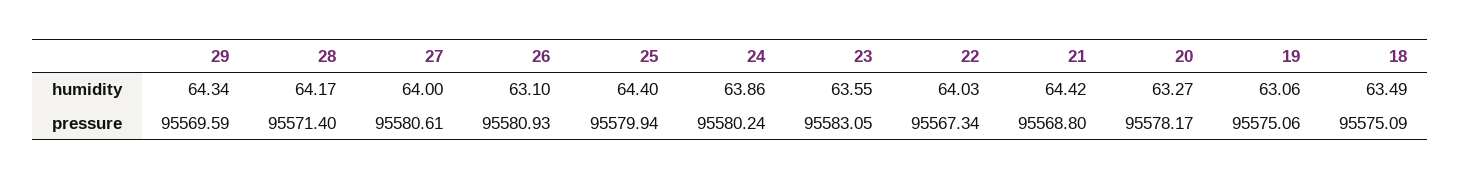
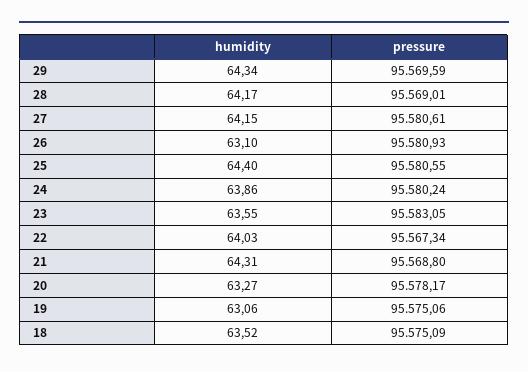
27, humidity: 64 -> 64.15
21, humidity: 64.42 -> 64.31
18, humidity: 63.49 -> 63.52
28, pressure: 95571.4 -> 95569.01
25, pressure: 95579.94 -> 95580.55

